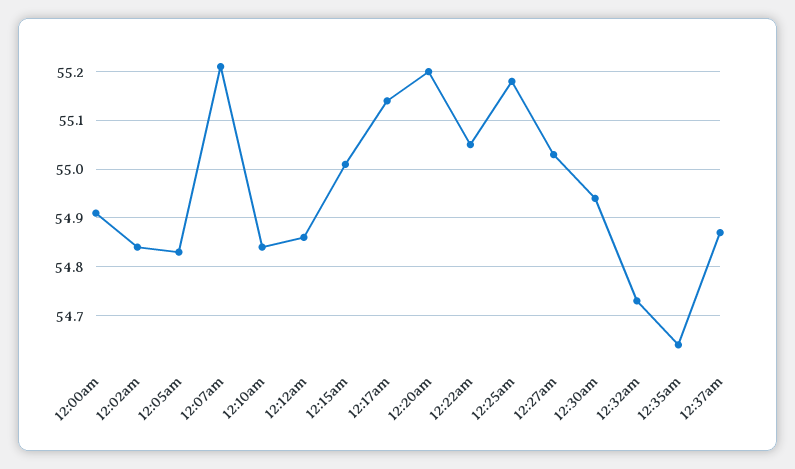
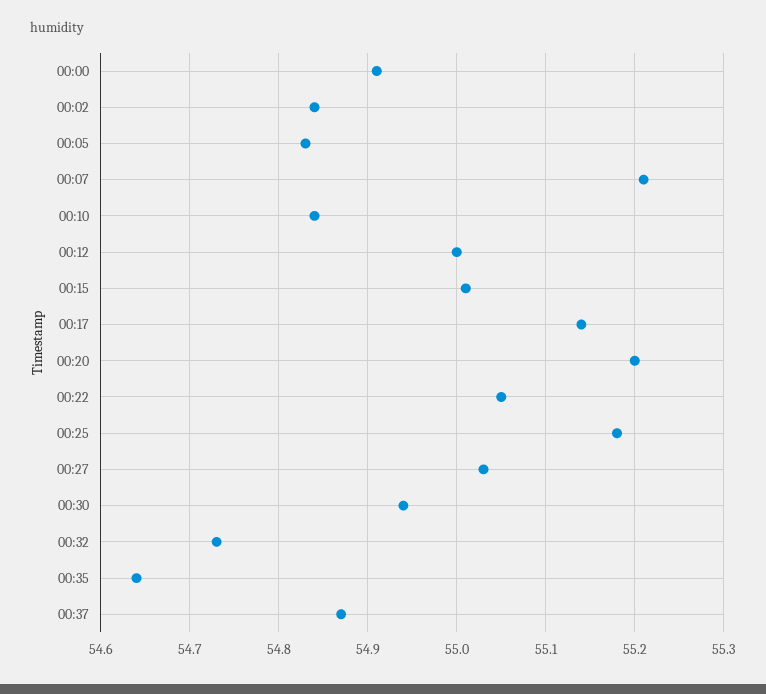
12:12am: 54.85 -> 55

